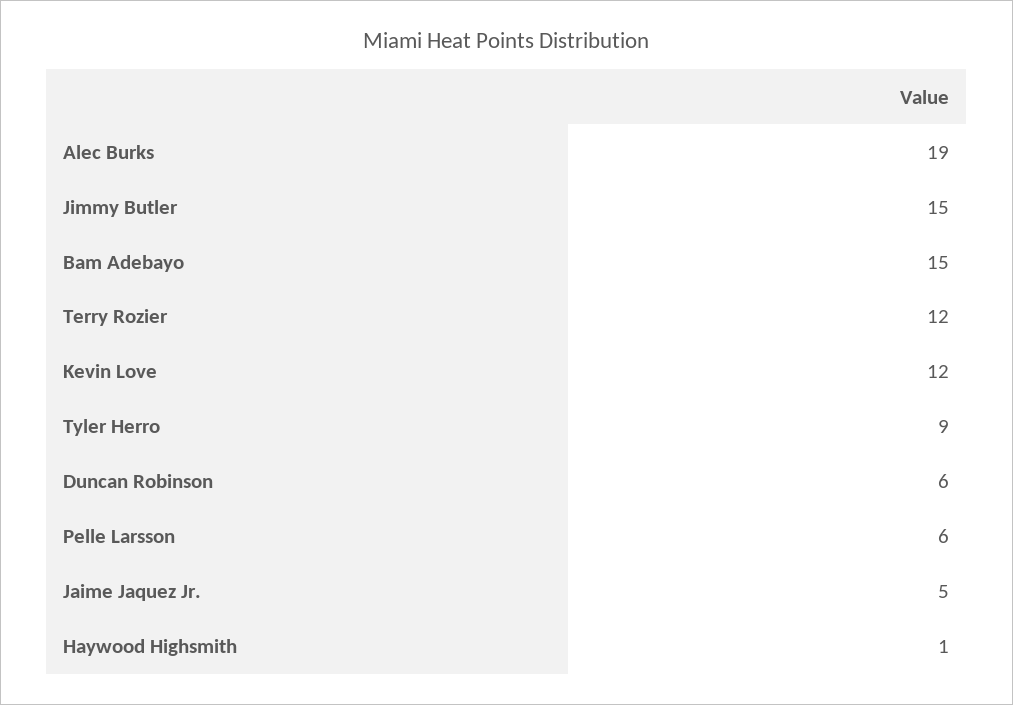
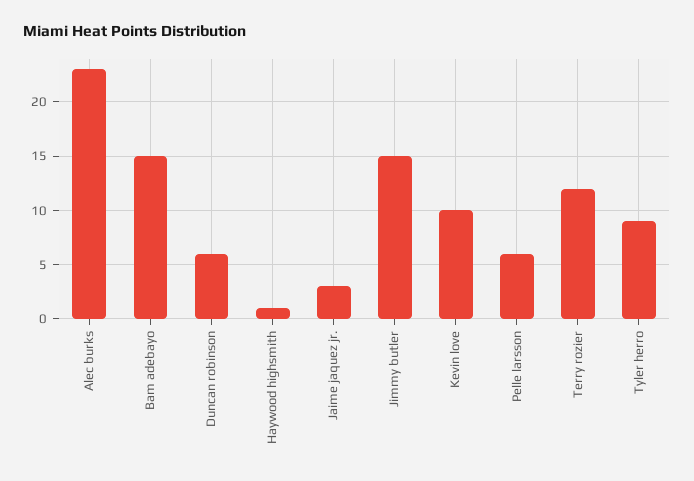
Alec Burks: 19 -> 23
Kevin Love: 12 -> 10
Jaime Jaquez Jr.: 5 -> 3

